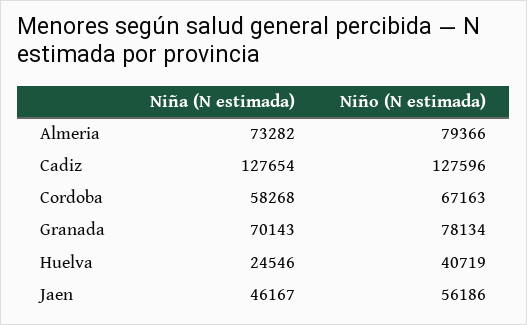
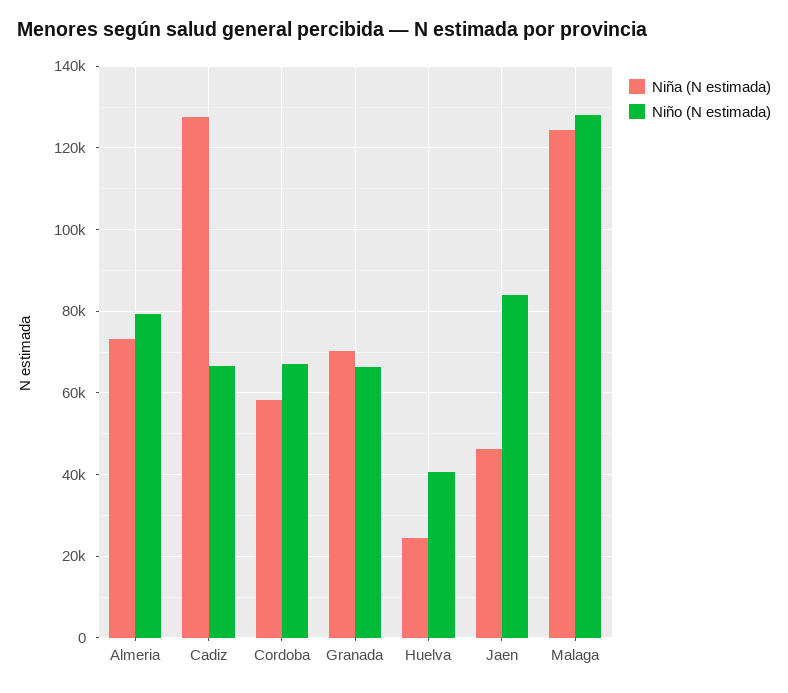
Niño (N estimada), Cadiz: 127596 -> 66000
Niño (N estimada), Granada: 78134 -> 66000
Niño (N estimada), Jaen: 56186 -> 84000
Niña (N estimada), Malaga: none -> 124000
Niño (N estimada), Malaga: none -> 128000

